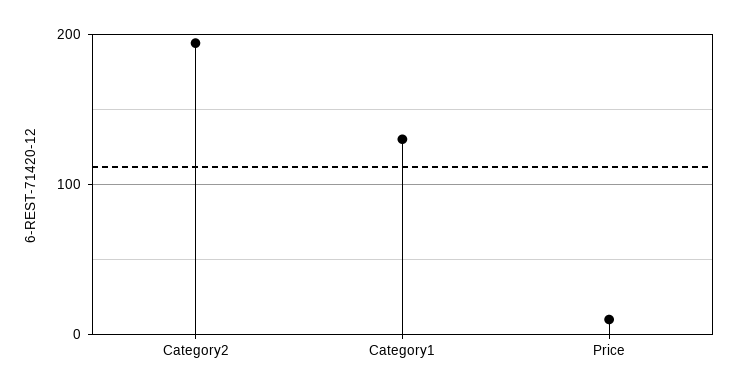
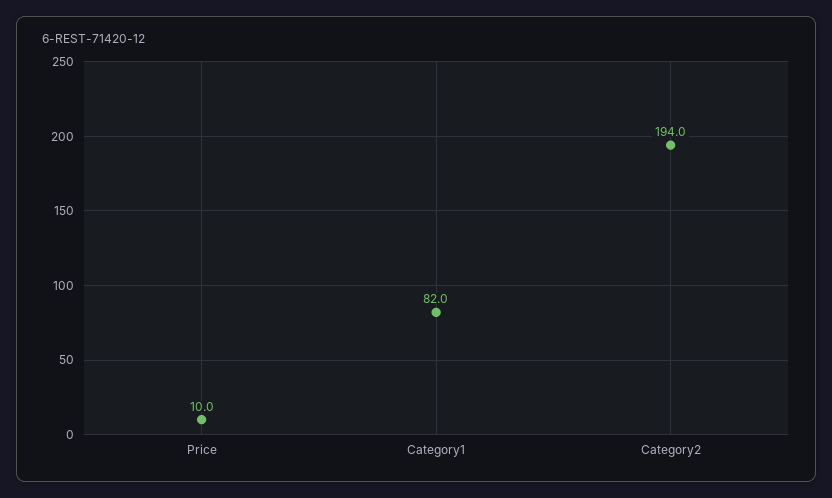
Category1: 130 -> 82

